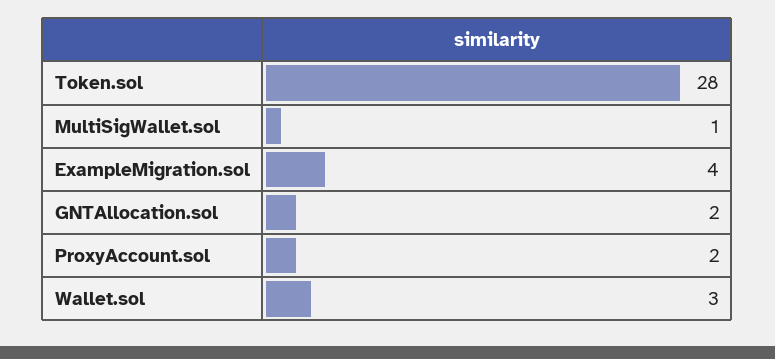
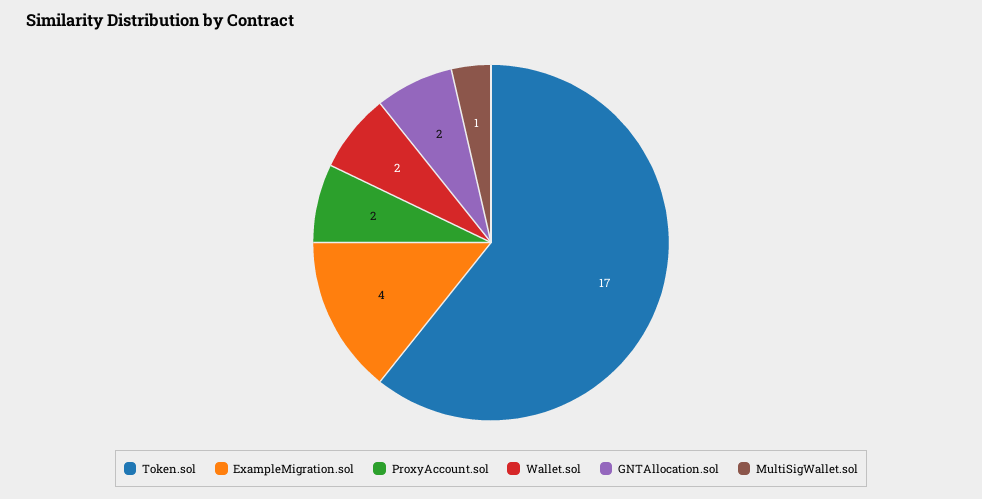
Token.sol: 28 -> 17
Wallet.sol: 3 -> 2

